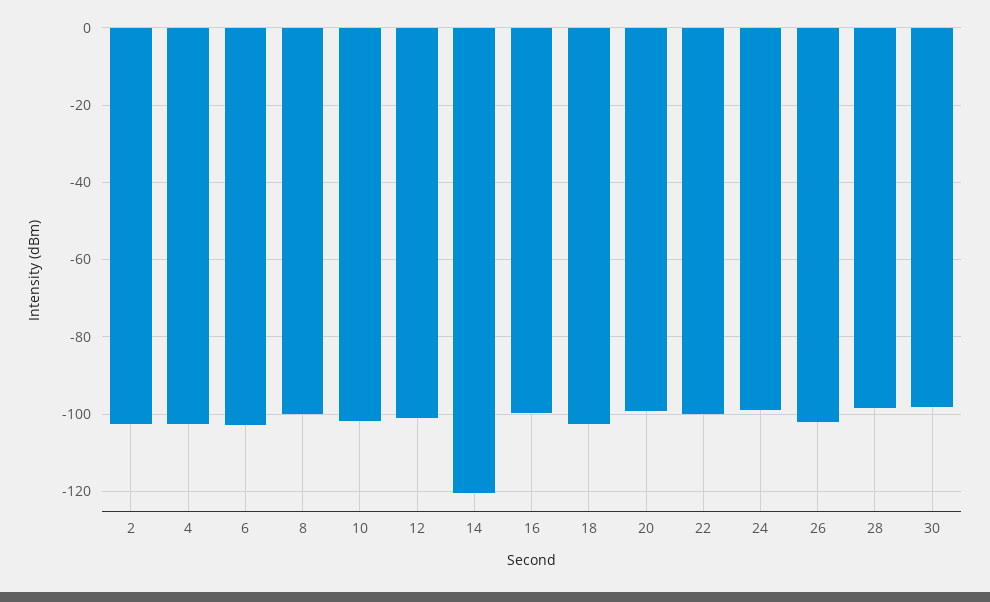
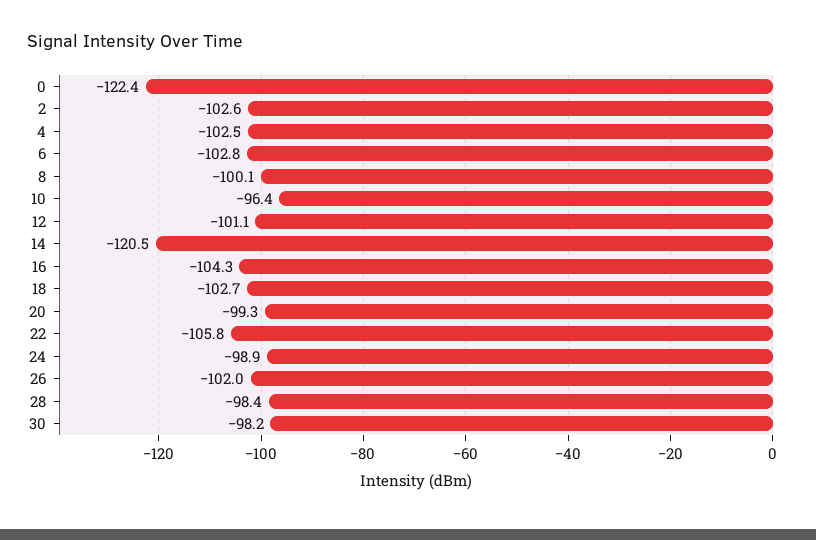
10: -102 -> -96.4
16: -100 -> -104.3
22: -100 -> -105.8
0: none -> -122.4

